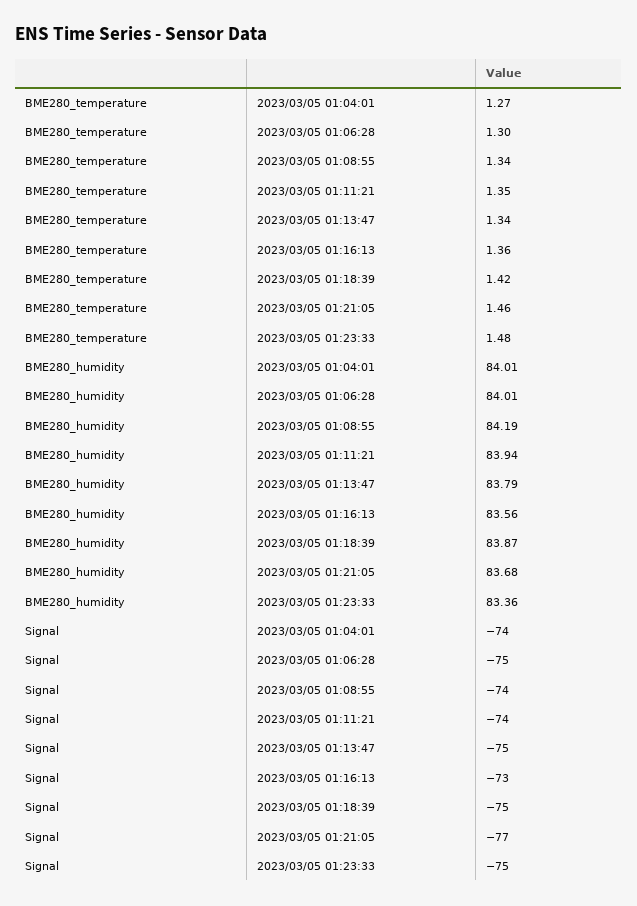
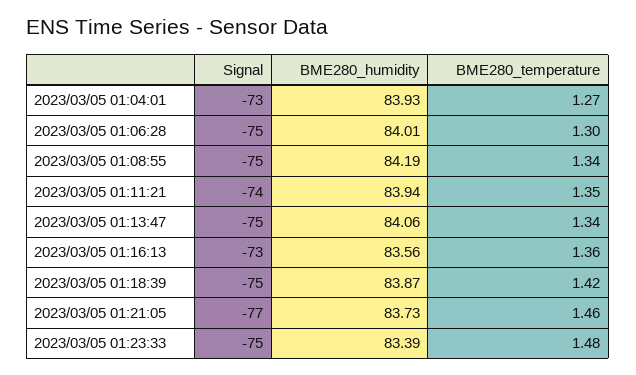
BME280_humidity, 2023/03/05 01:04:01: 84.01 -> 83.93
BME280_humidity, 2023/03/05 01:13:47: 83.79 -> 84.06
BME280_humidity, 2023/03/05 01:21:05: 83.68 -> 83.73
BME280_humidity, 2023/03/05 01:23:33: 83.36 -> 83.39
Signal, 2023/03/05 01:04:01: -74 -> -73
Signal, 2023/03/05 01:08:55: -74 -> -75

